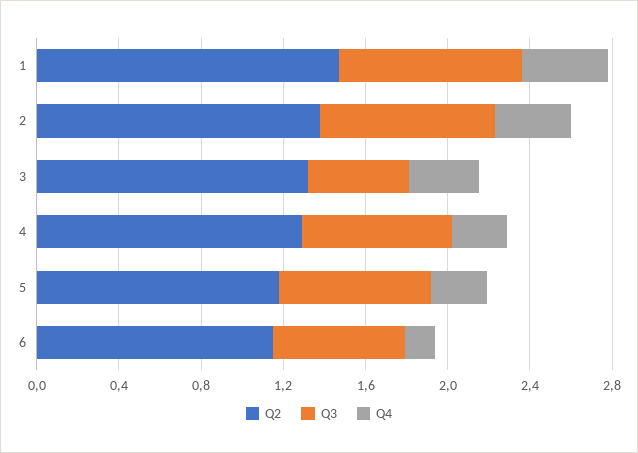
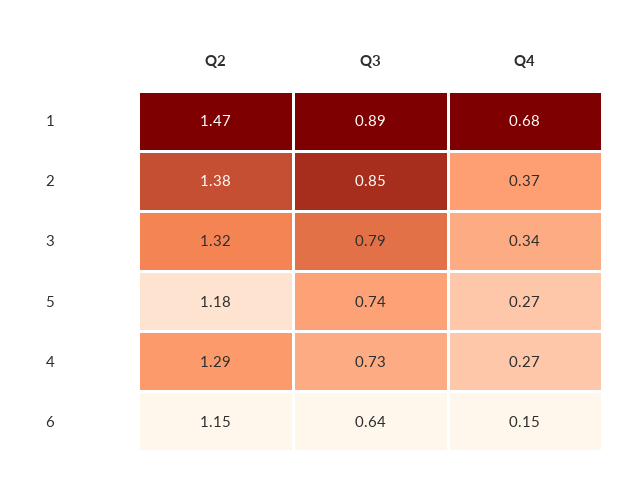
Q4, 1: 0.4 -> 0.68
Q3, 3: 0.5 -> 0.79

